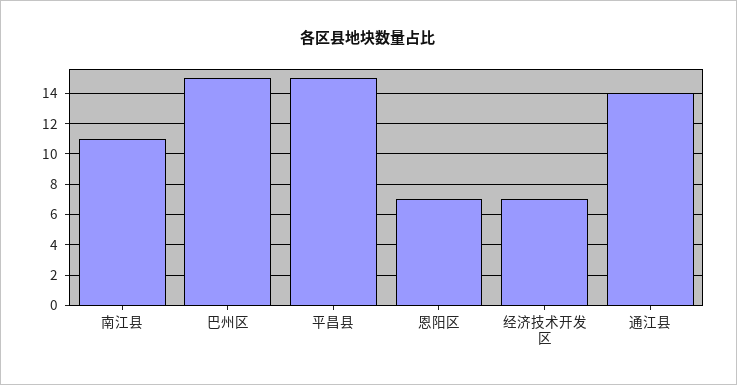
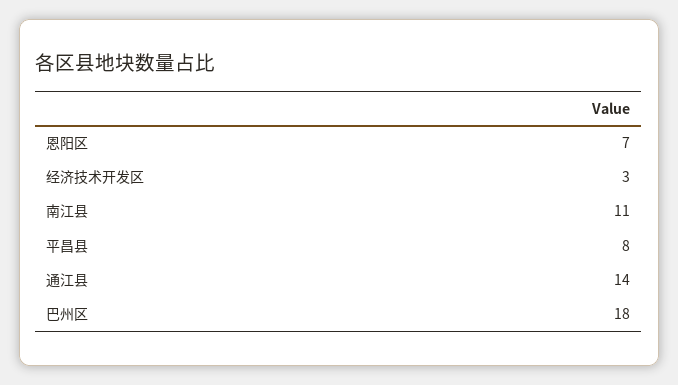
巴州区: 15 -> 18
平昌县: 15 -> 8
经济技术开发区: 7 -> 3

